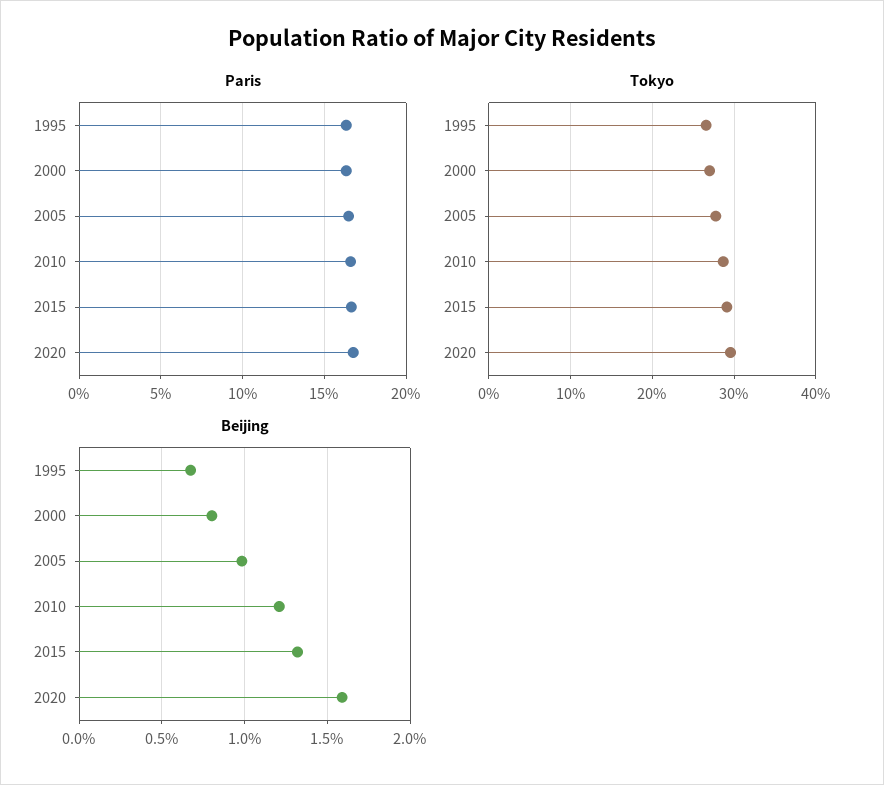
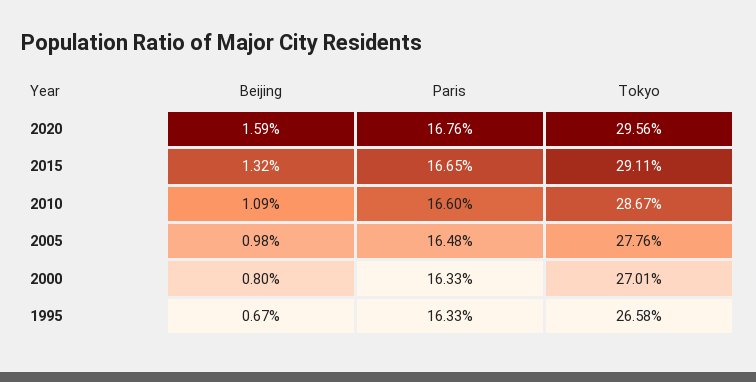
Beijing, 2010: 1.2 -> 1.09

